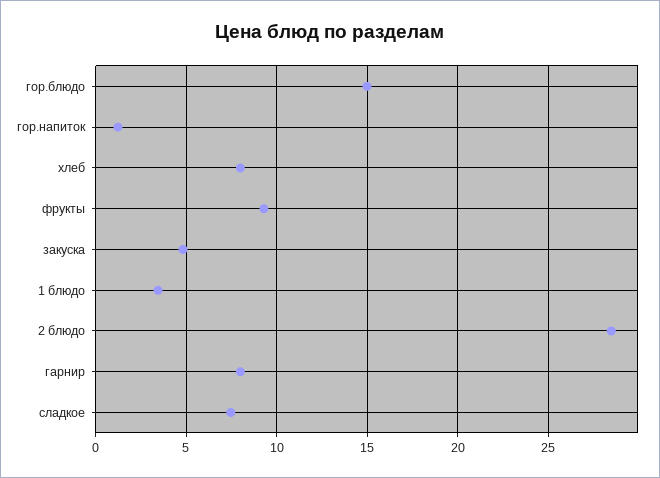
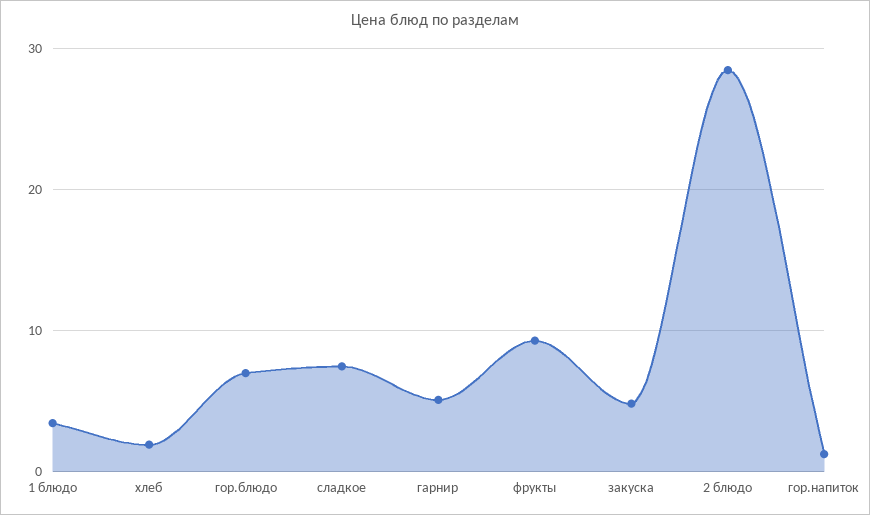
гор.блюдо: 15 -> 7
хлеб: 8 -> 2
гарнир: 8 -> 5

